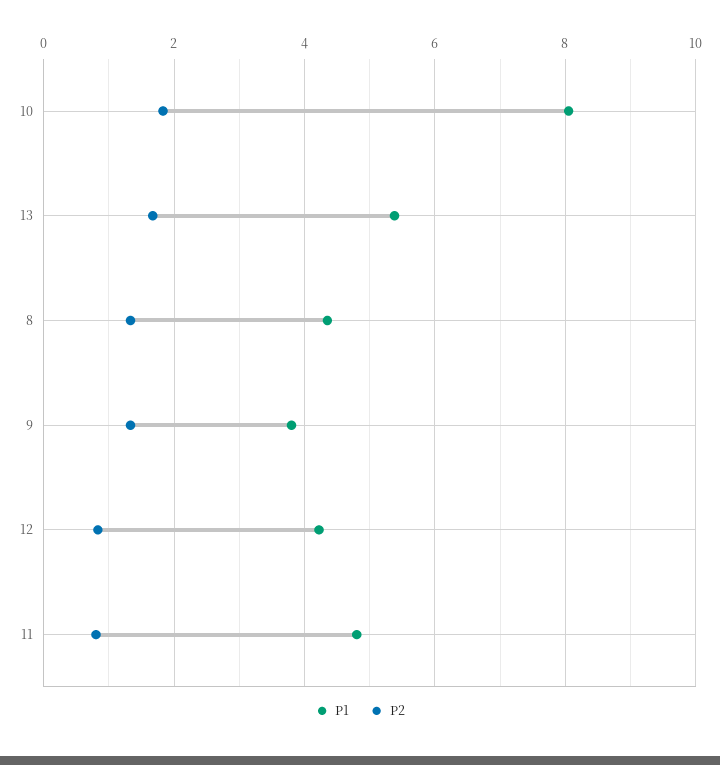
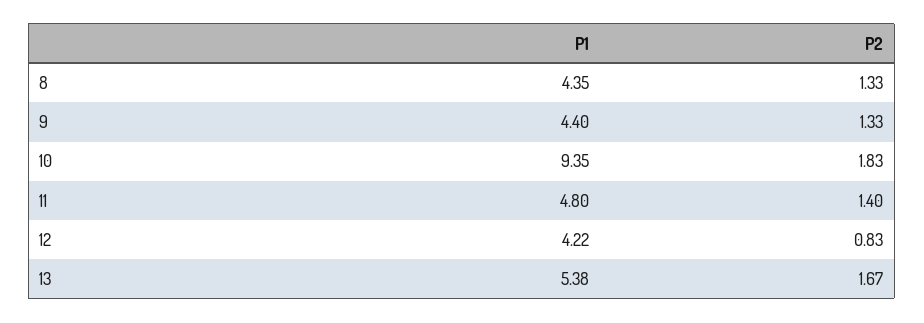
P1, 10: 8 -> 9.35
P1, 9: 3.8 -> 4.4
P2, 11: 0.8 -> 1.4

